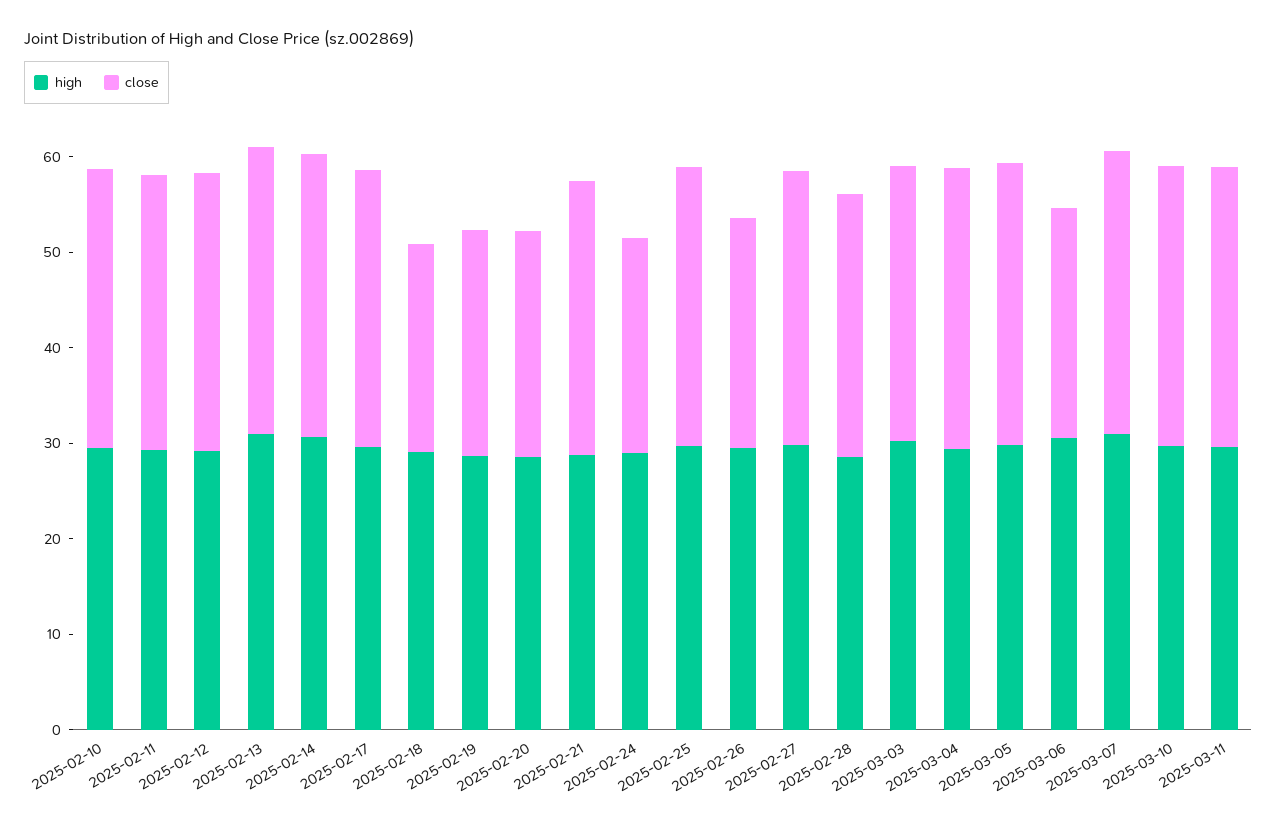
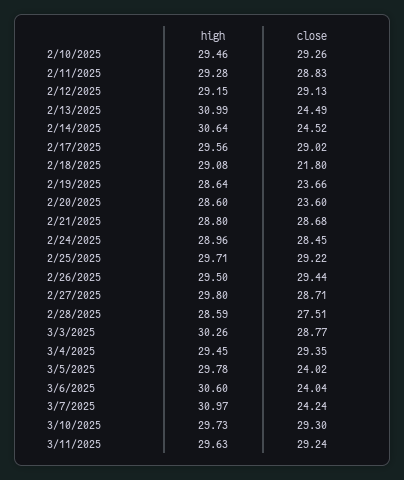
close, 2025-02-13: 30 -> 24.49
close, 2025-02-14: 30 -> 24.52
close, 2025-02-24: 22 -> 28.45
close, 2025-02-26: 24 -> 29.44
close, 2025-03-05: 30 -> 24.02
close, 2025-03-07: 30 -> 24.24

